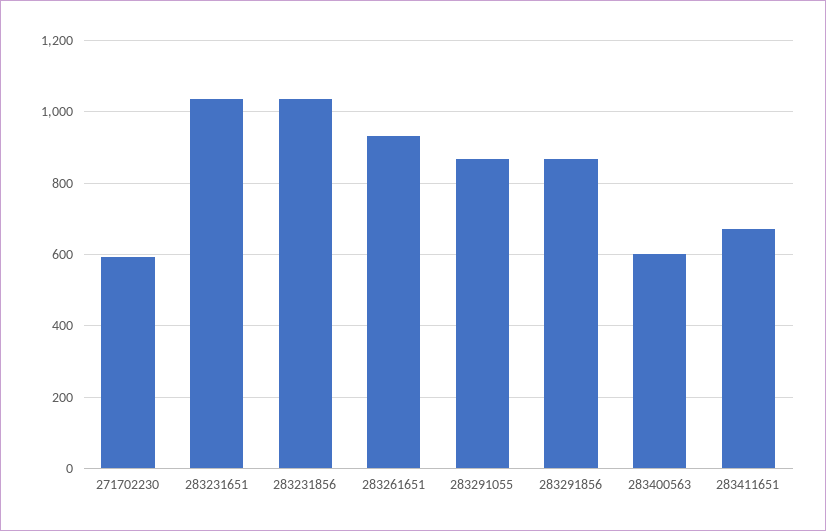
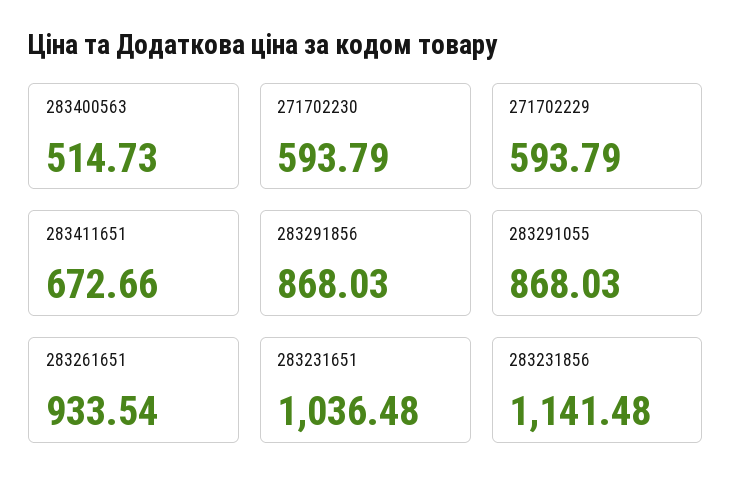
283231856: 1040 -> 1141.48
283400563: 600 -> 514.73
271702229: none -> 593.79

